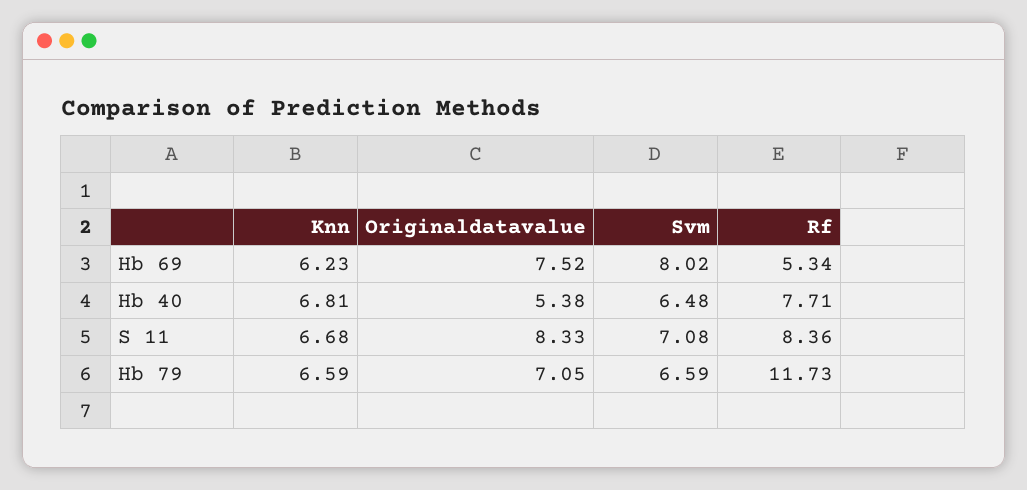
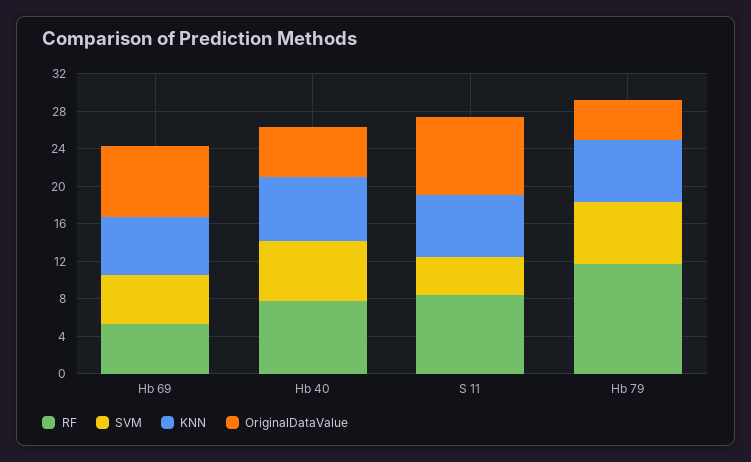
Svm, Hb 69: 8.02 -> 5
Svm, S 11: 7.08 -> 4
Originaldatavalue, Hb 79: 7.05 -> 4

